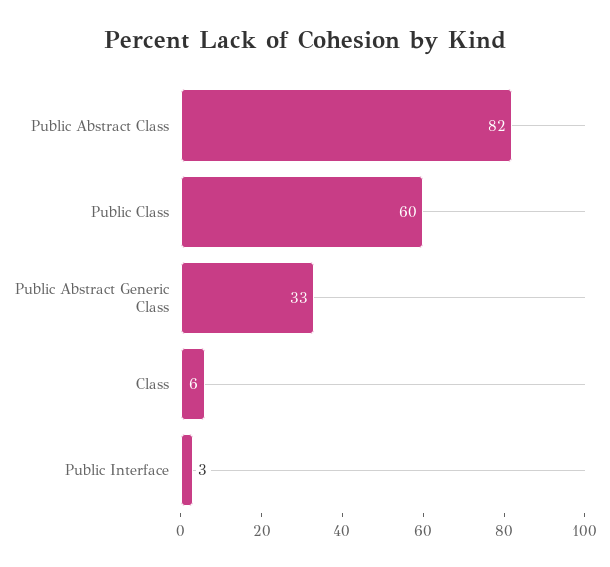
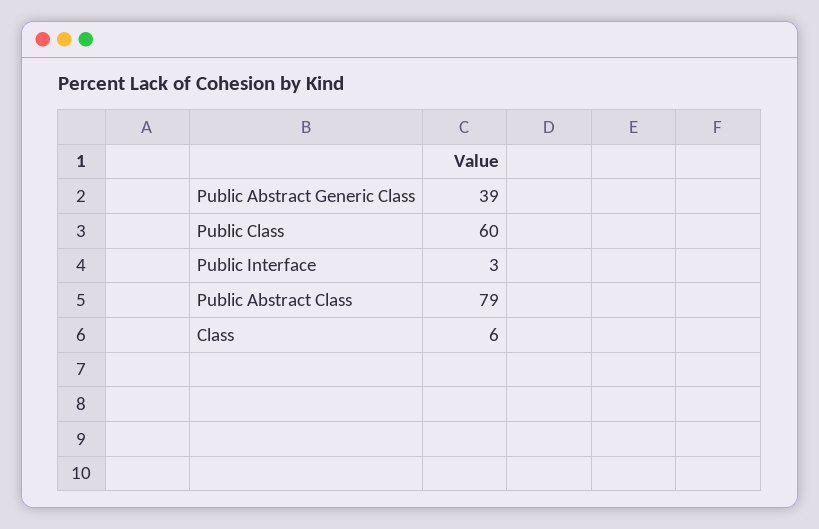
Public Abstract Class: 82 -> 79
Public Abstract Generic Class: 33 -> 39

